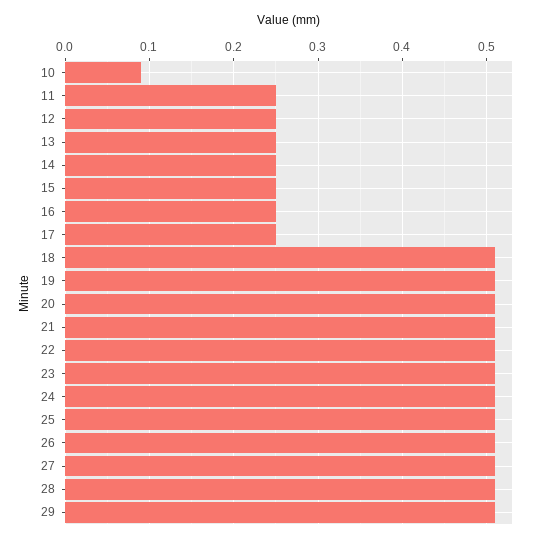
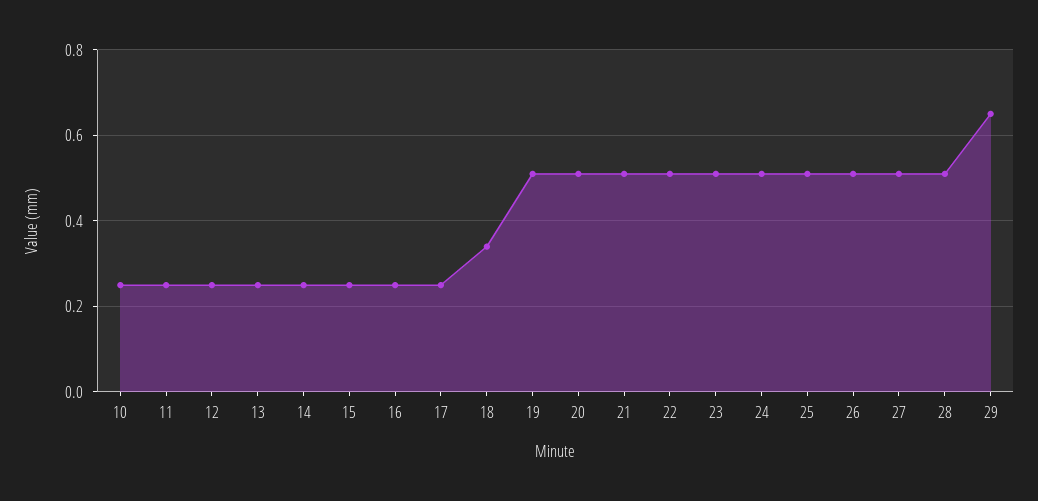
10: 0.09 -> 0.25
18: 0.51 -> 0.35
29: 0.51 -> 0.65

